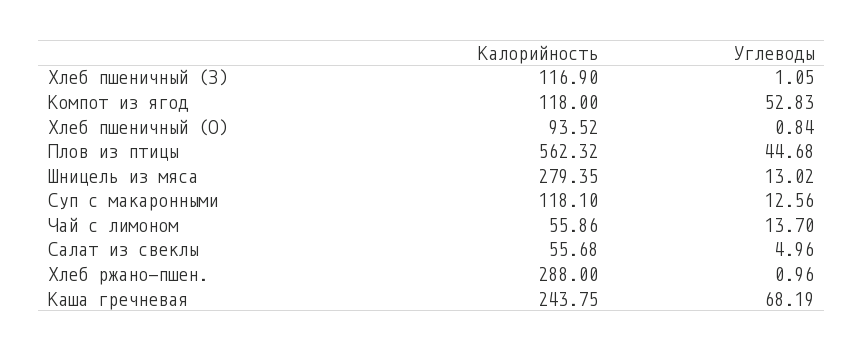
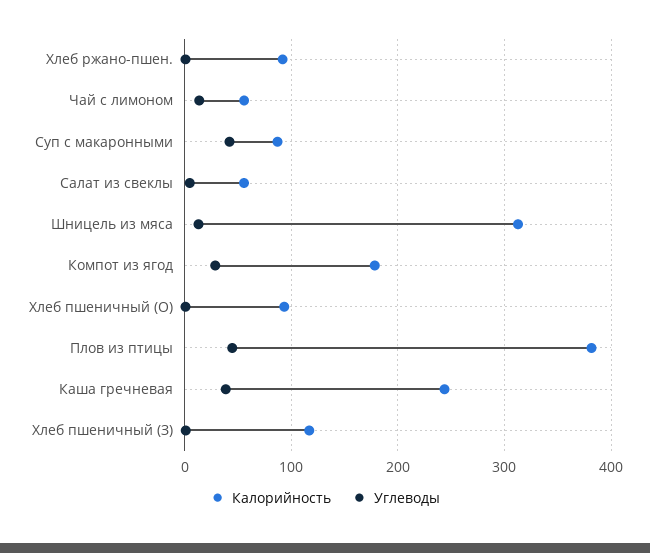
Калорийность, Компот из ягод: 118 -> 180
Углеводы, Компот из ягод: 52.83 -> 30
Калорийность, Плов из птицы: 562.32 -> 380
Калорийность, Шницель из мяса: 279.35 -> 310
Калорийность, Суп с макаронными: 118.1 -> 90
Углеводы, Суп с макаронными: 12.56 -> 40
Калорийность, Хлеб ржано-пшен.: 288 -> 90
Углеводы, Каша гречневая: 68.19 -> 40

